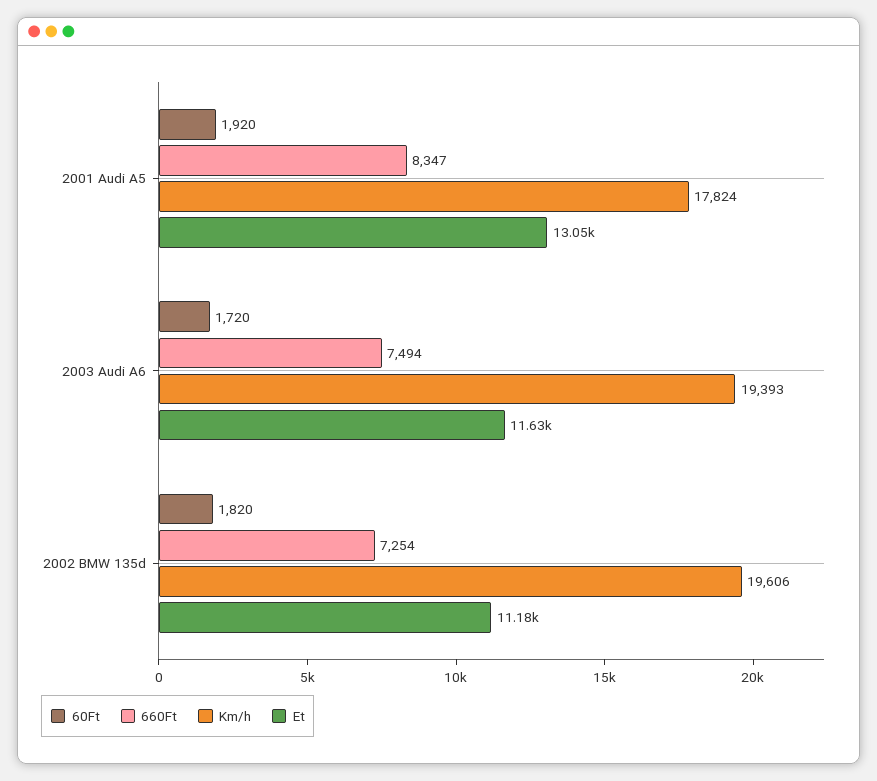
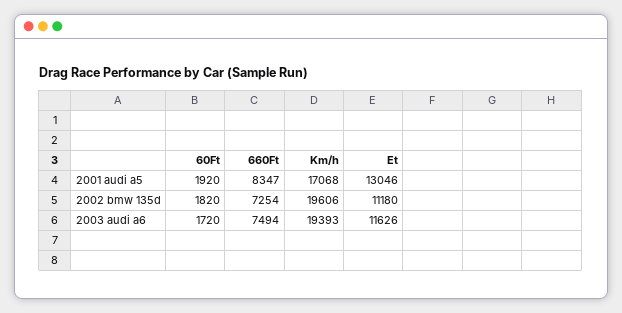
Km/h, 2001 Audi A5: 17824 -> 17068

